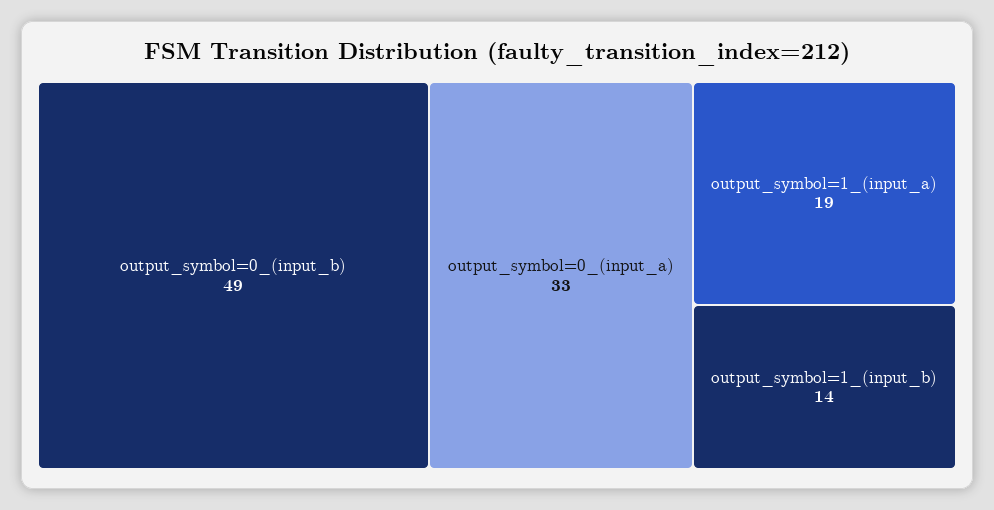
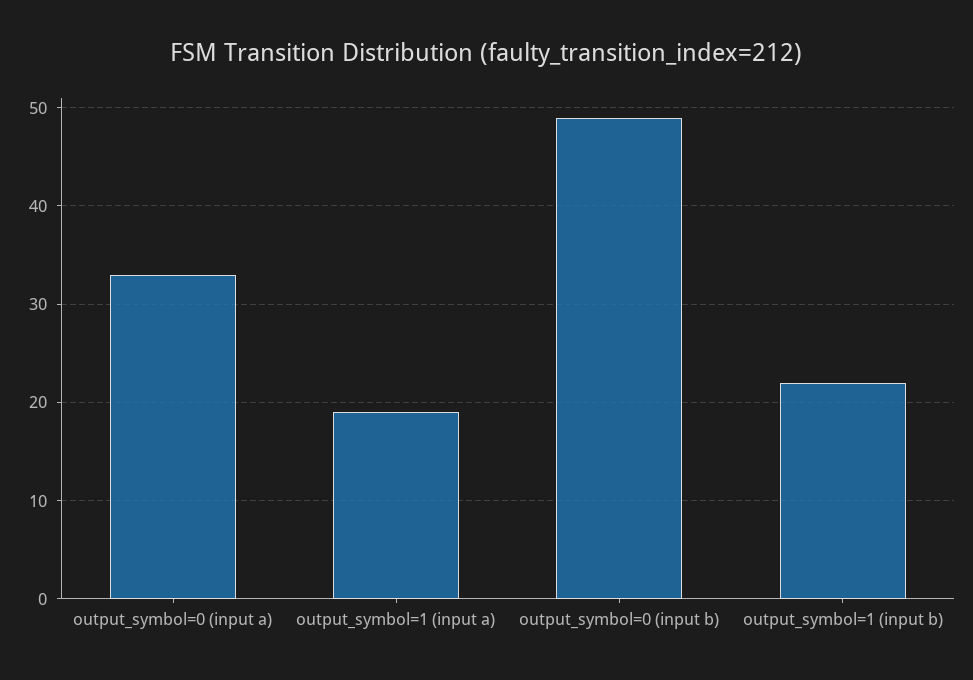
output_symbol=1_(input_b): 14 -> 22

